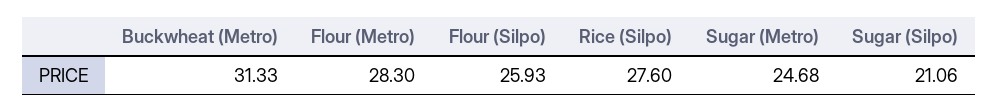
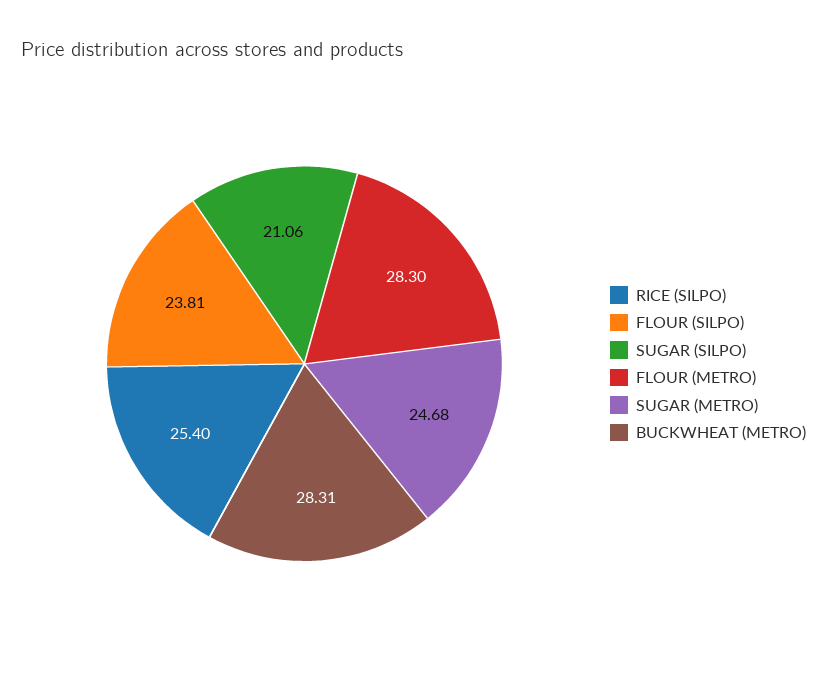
Buckwheat (Metro): 31.33 -> 28.31
Flour (Silpo): 25.93 -> 23.81
Rice (Silpo): 27.6 -> 25.4

